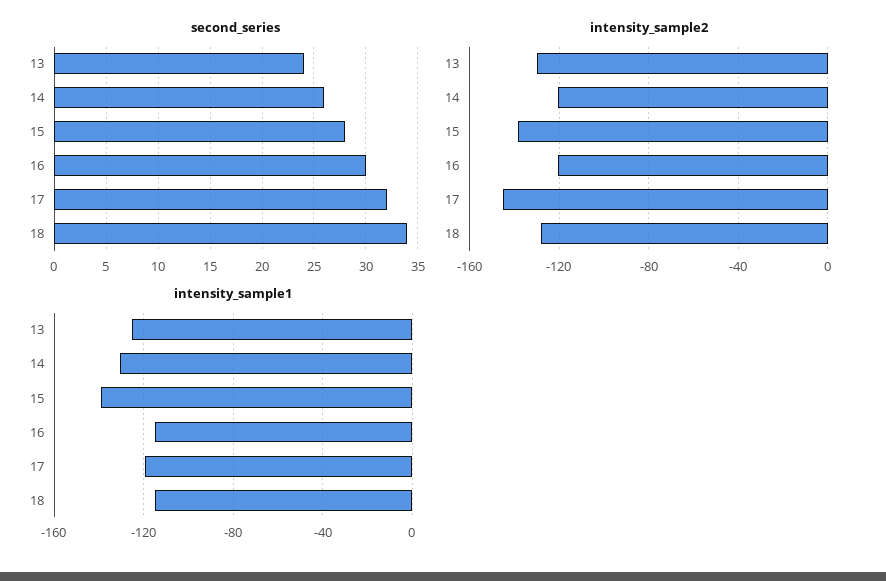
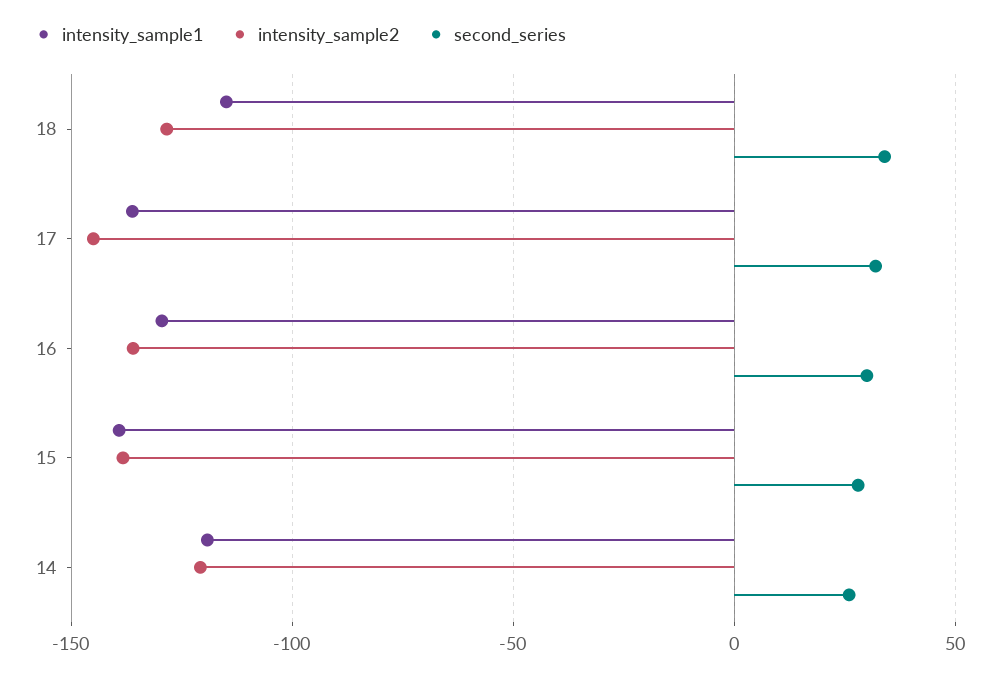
second_series, 13: 24 -> none
intensity_sample2, 13: -130 -> none
intensity_sample2, 16: -120 -> -135
intensity_sample1, 13: -125 -> none
intensity_sample1, 14: -130 -> -120
intensity_sample1, 16: -115 -> -130
intensity_sample1, 17: -120 -> -135

